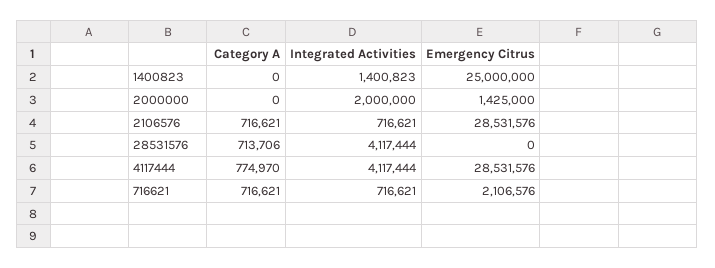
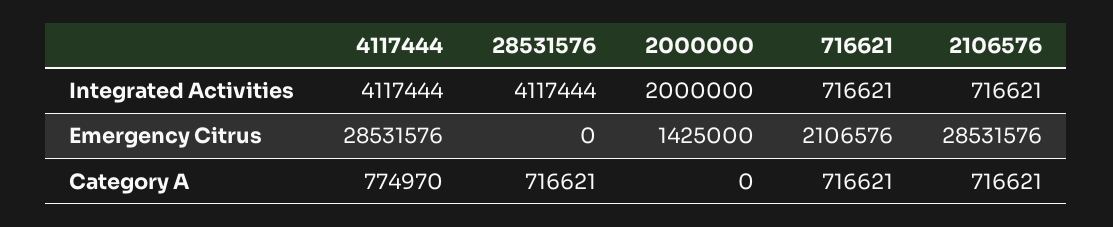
Category A, 1400823: 0 -> none
Integrated Activities, 1400823: 1400823 -> none
Emergency Citrus, 1400823: 25000000 -> none
Category A, 28531576: 713706 -> 716621

